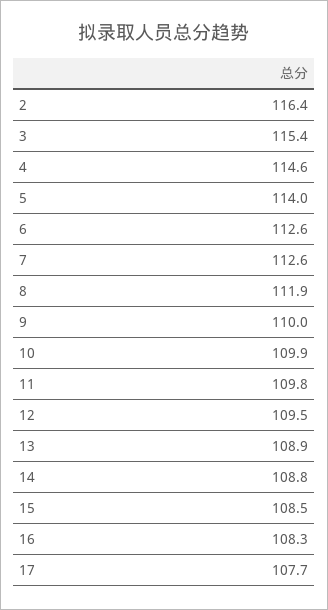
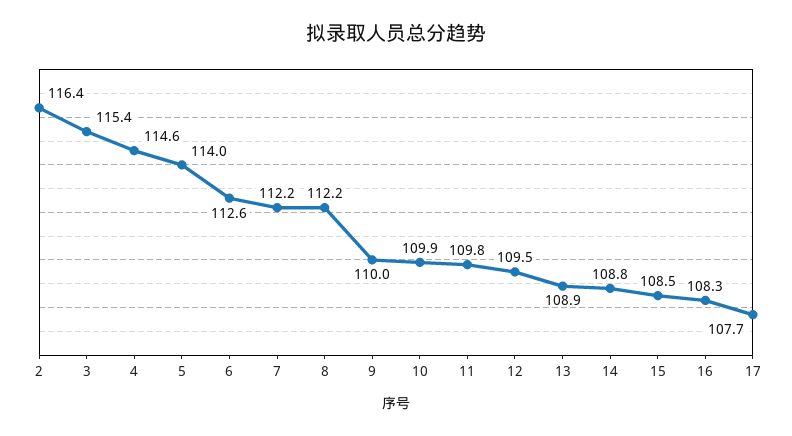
7: 112.6 -> 112.2
8: 111.9 -> 112.2

